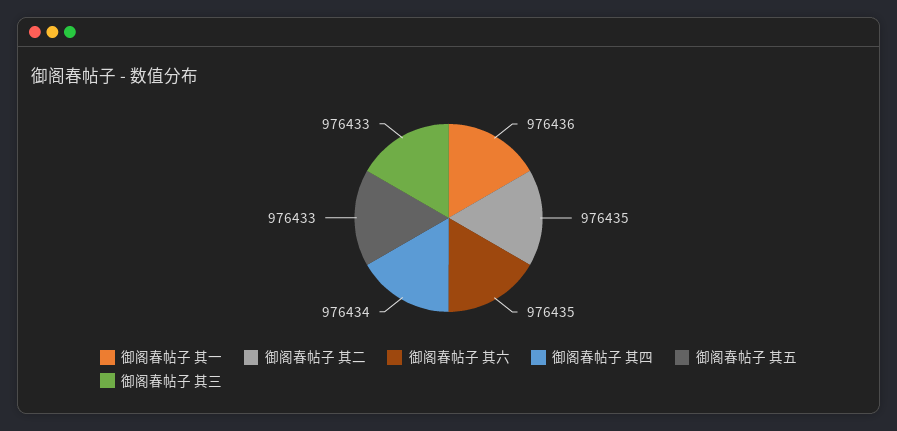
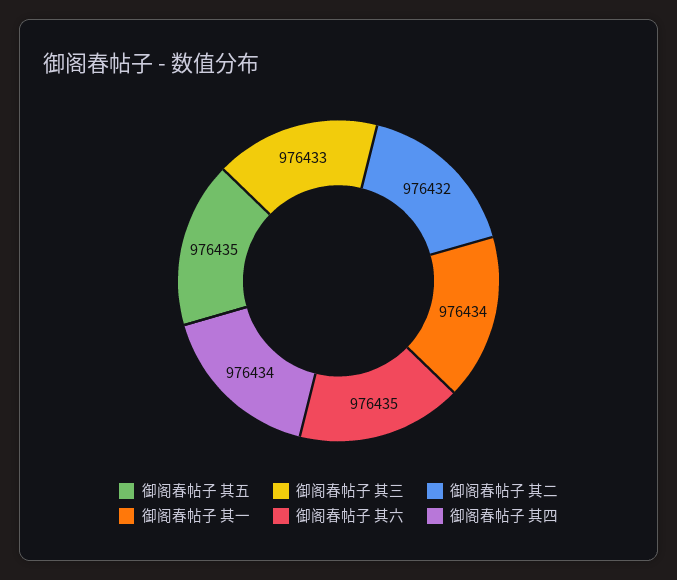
御阁春帖子 其一: 976436 -> 976434
御阁春帖子 其二: 976435 -> 976432
御阁春帖子 其五: 976433 -> 976435

